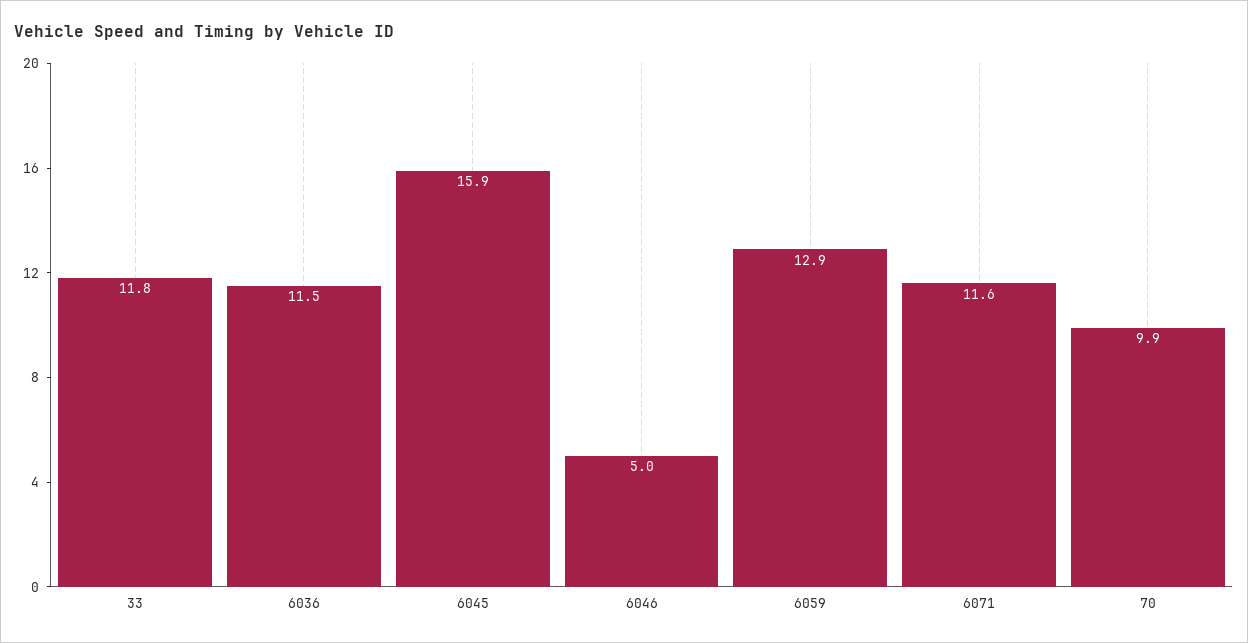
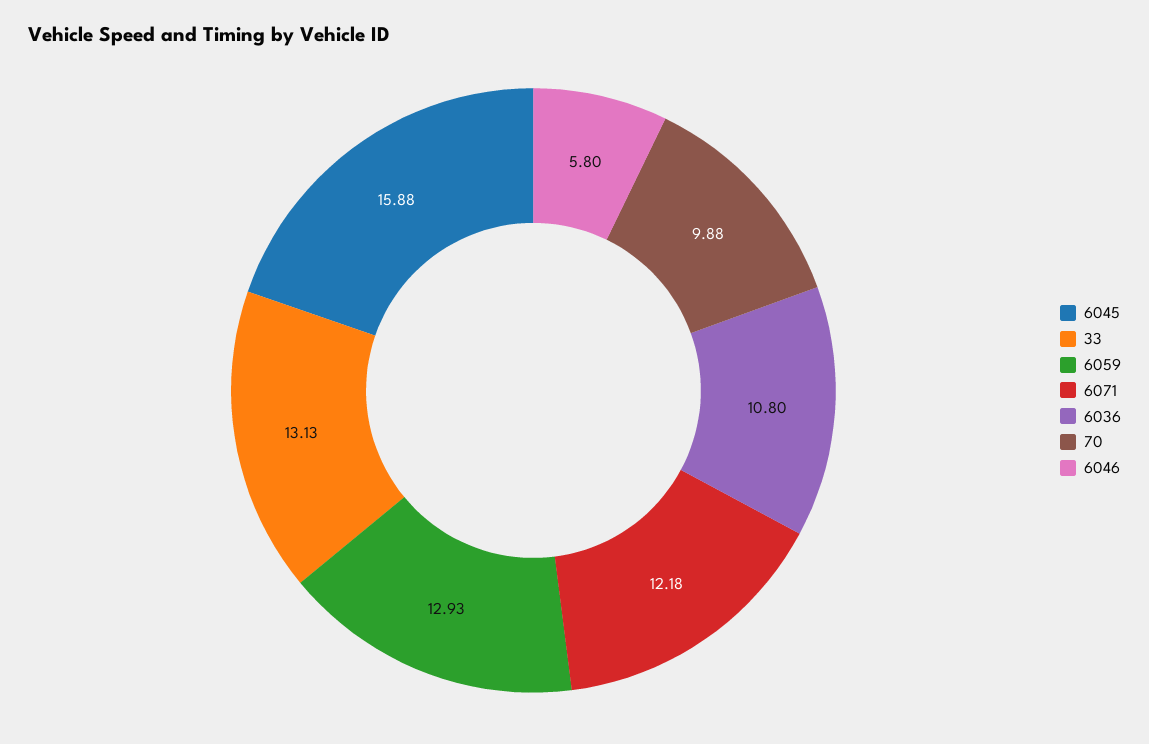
33: 11.8 -> 13.13
6036: 11.5 -> 10.8
6046: 5 -> 5.8
6071: 11.6 -> 12.18

